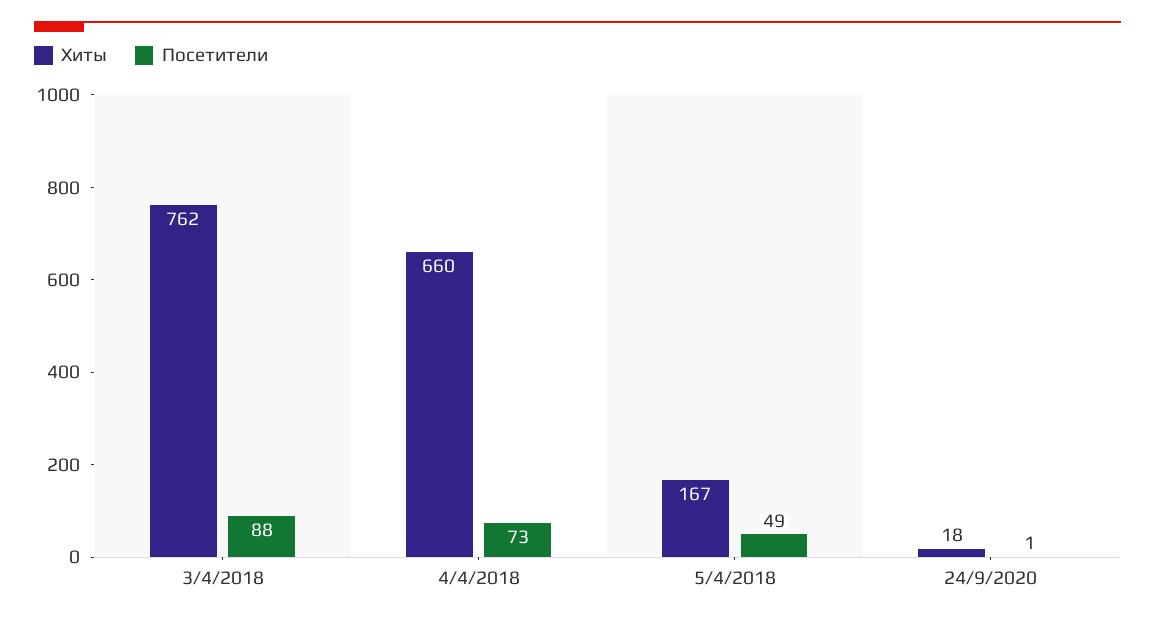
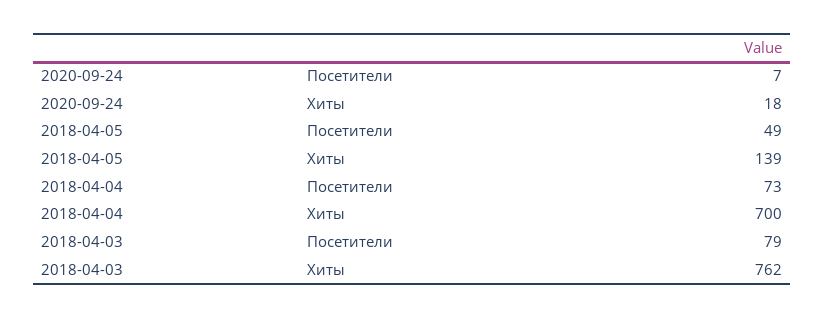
Посетители, 3/4/2018: 88 -> 79
Хиты, 4/4/2018: 660 -> 700
Хиты, 5/4/2018: 167 -> 139
Посетители, 24/9/2020: 1 -> 7

